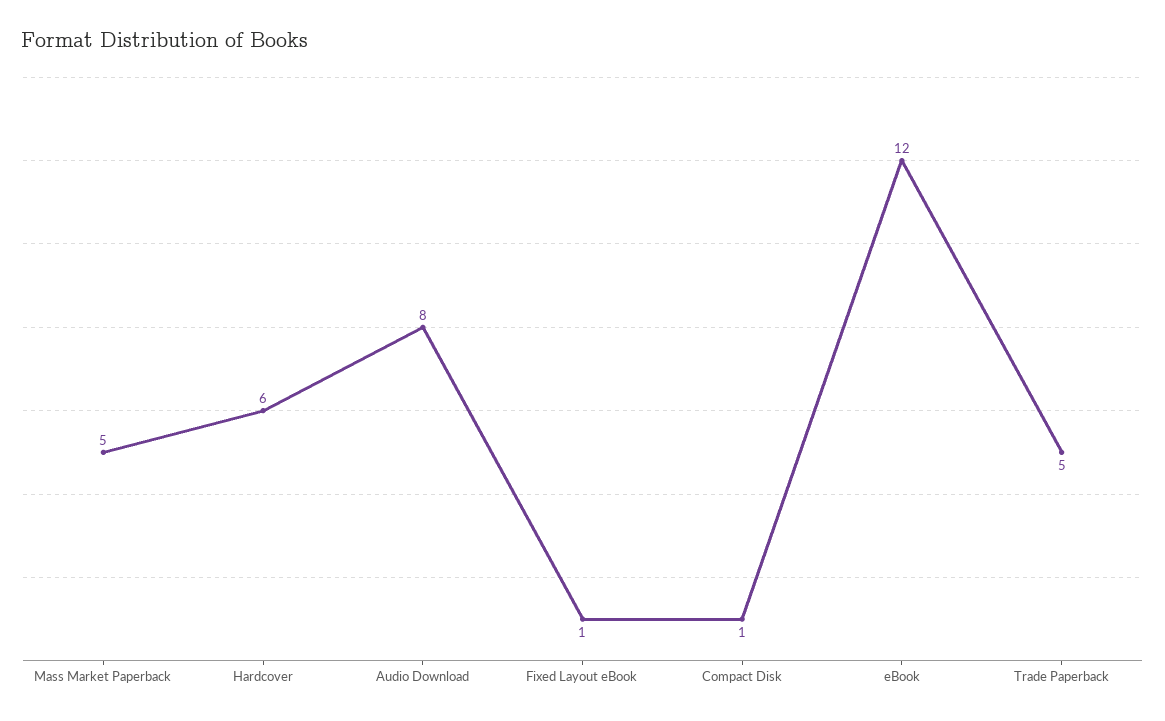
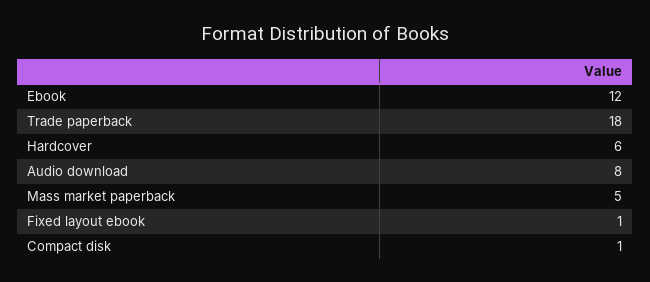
Trade Paperback: 5 -> 18

